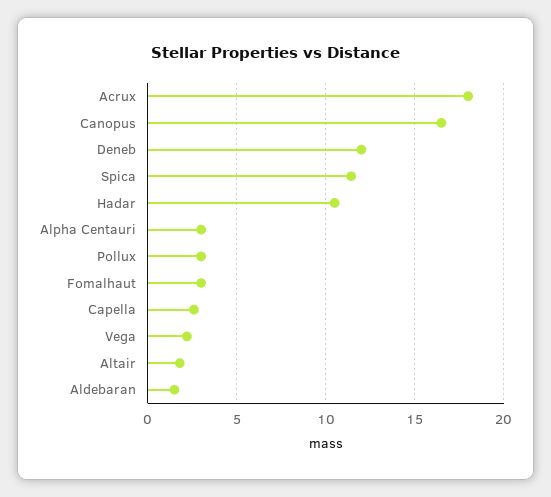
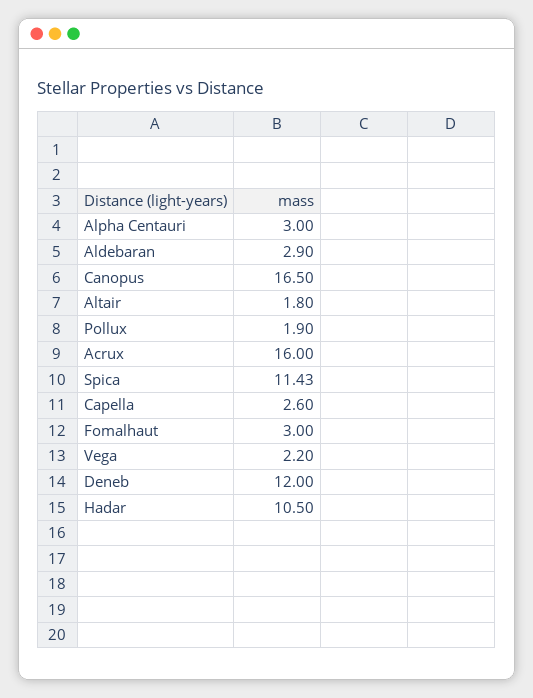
Acrux: 18 -> 16
Pollux: 3 -> 1.9
Aldebaran: 1.5 -> 2.9

